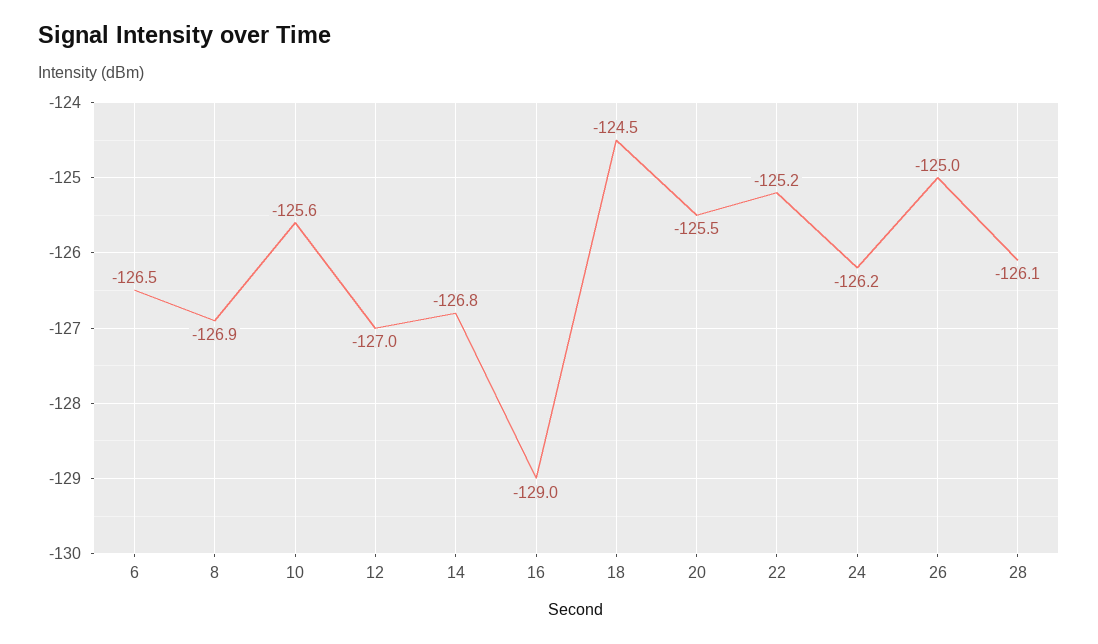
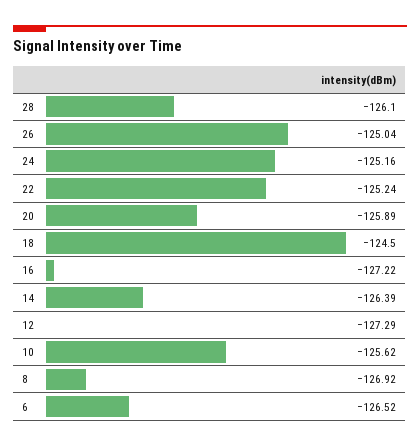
12: -127 -> -127.29
14: -126.8 -> -126.39
16: -129 -> -127.22
20: -125.5 -> -125.89
24: -126.2 -> -125.16

